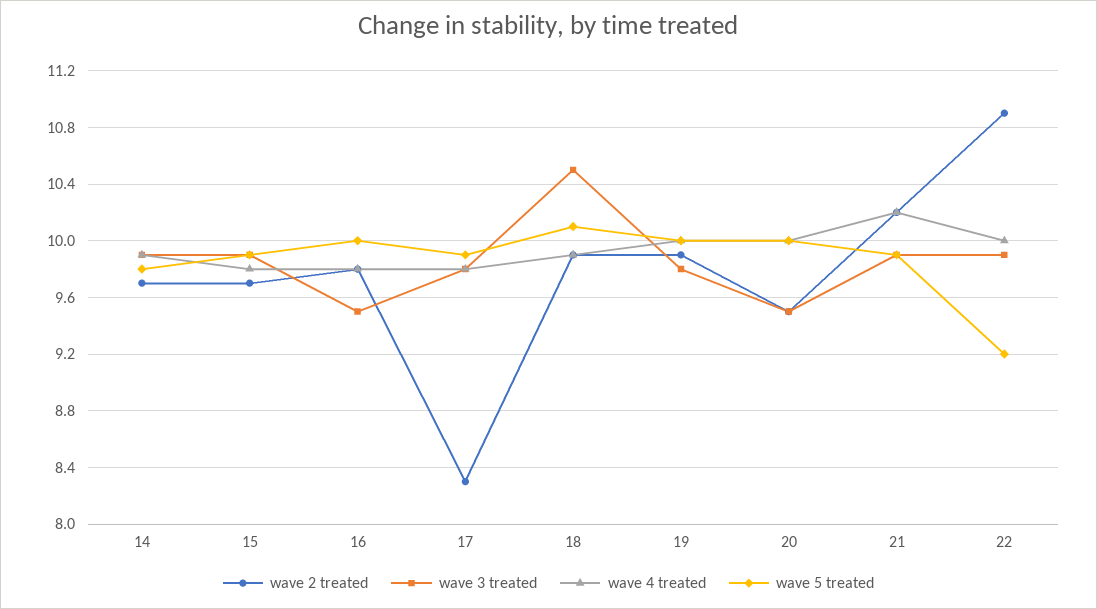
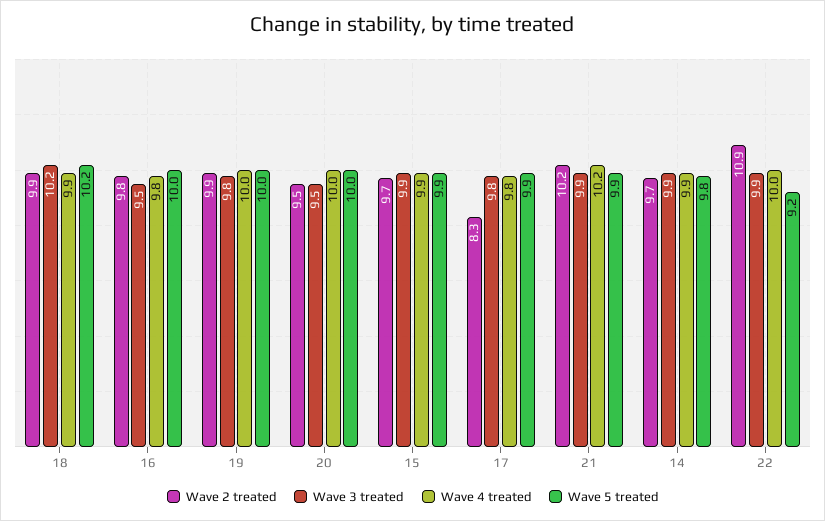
wave 4 treated, 15: 9.8 -> 9.9
wave 3 treated, 18: 10.5 -> 10.2
wave 5 treated, 18: 10.1 -> 10.2

